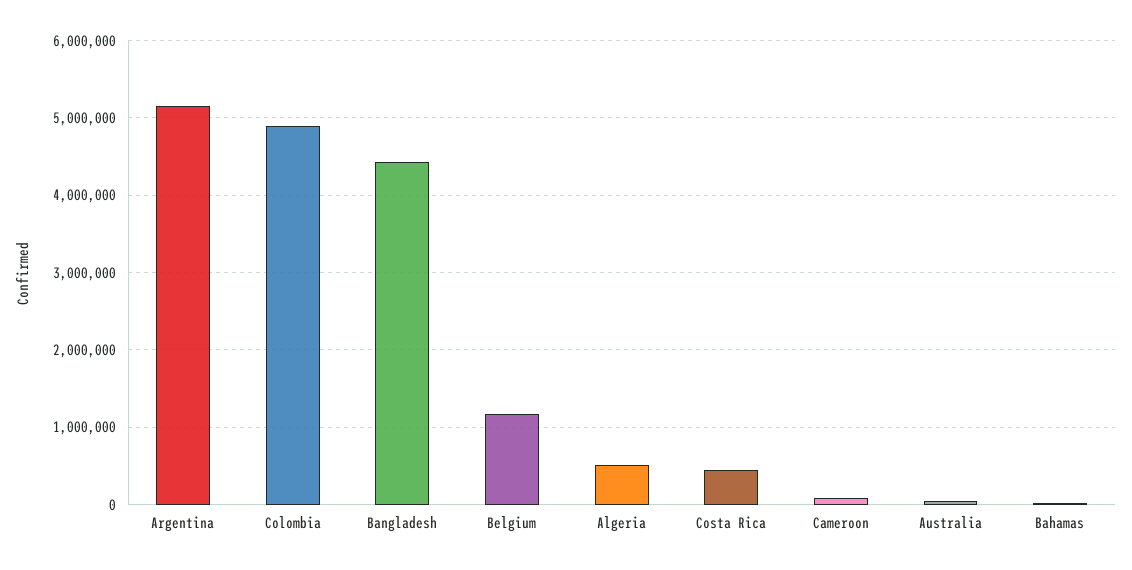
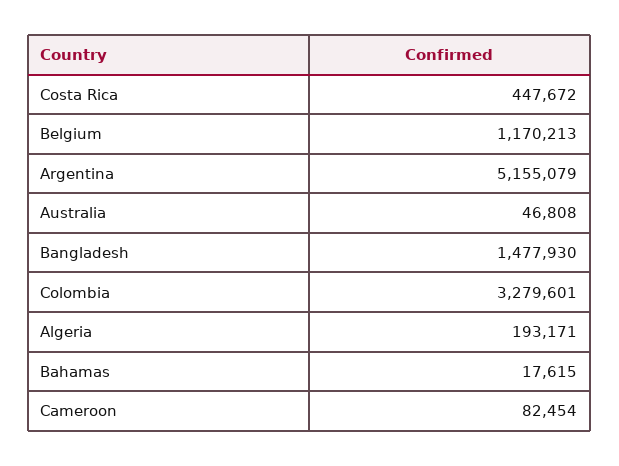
Colombia: 4900000 -> 3279601
Bangladesh: 4400000 -> 1477930
Algeria: 500000 -> 193171

